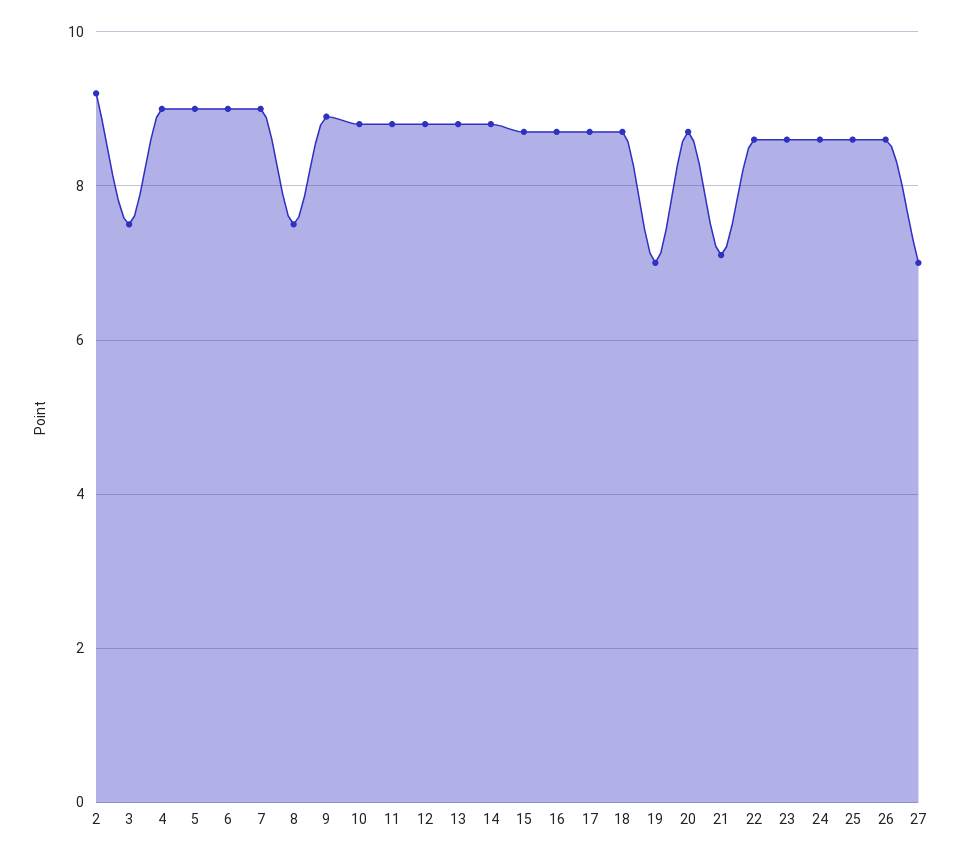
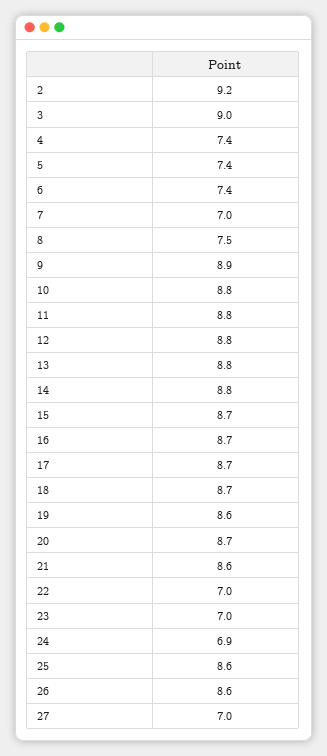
3: 7.5 -> 9
4: 9 -> 7.4
5: 9 -> 7.4
6: 9 -> 7.4
7: 9 -> 7
19: 7 -> 8.6
21: 7 -> 8.6
22: 8.5 -> 7
23: 8.5 -> 7
24: 8.5 -> 6.9

